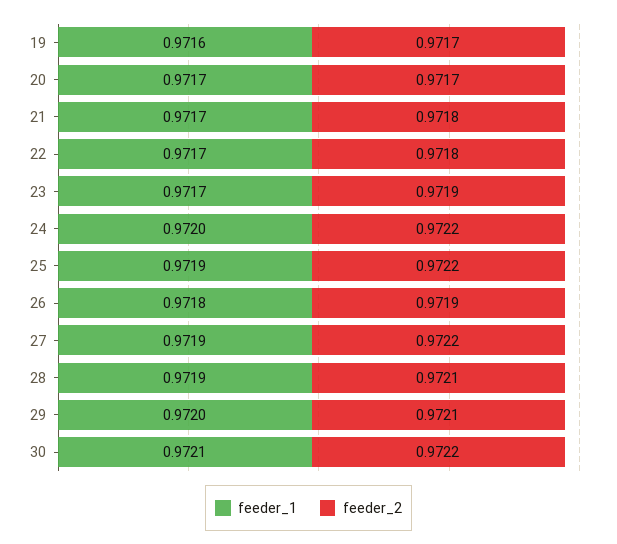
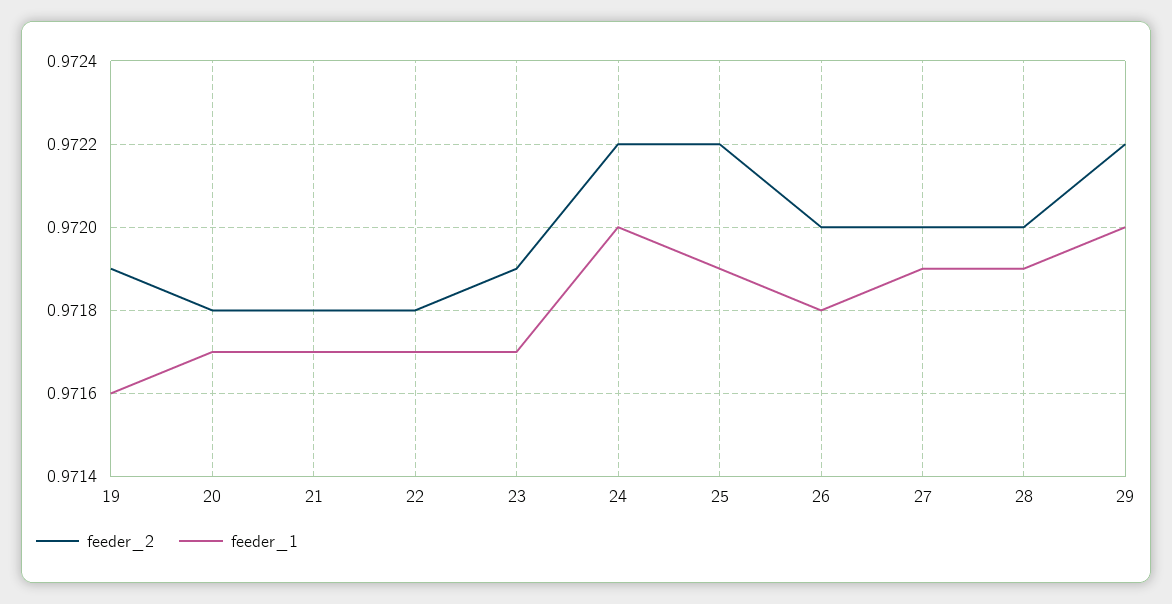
feeder_2, 19: 0.9717 -> 0.9719
feeder_2, 20: 0.9717 -> 0.9718
feeder_2, 26: 0.9719 -> 0.972
feeder_2, 27: 0.9722 -> 0.972
feeder_2, 28: 0.9721 -> 0.972
feeder_2, 29: 0.9721 -> 0.9722
feeder_1, 30: 0.9721 -> none
feeder_2, 30: 0.9722 -> none

